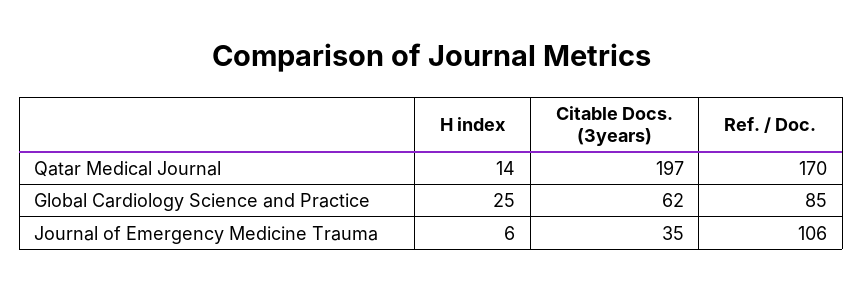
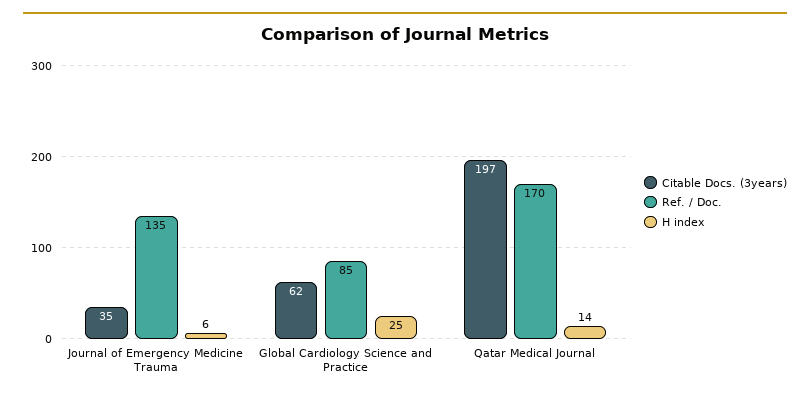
Ref. / Doc., Journal of Emergency Medicine Trauma: 106 -> 135

